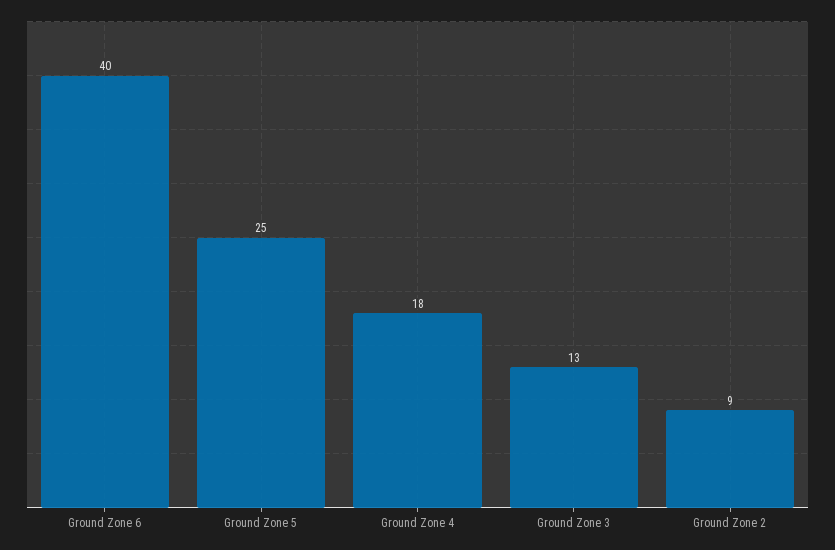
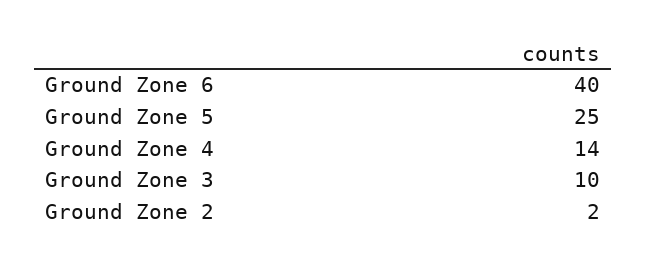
Ground Zone 4: 18 -> 14
Ground Zone 3: 13 -> 10
Ground Zone 2: 9 -> 2

